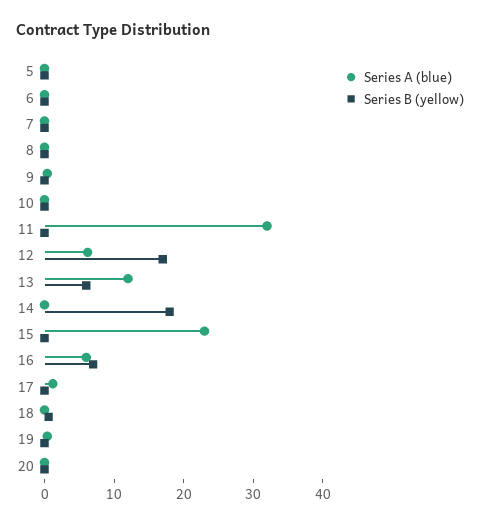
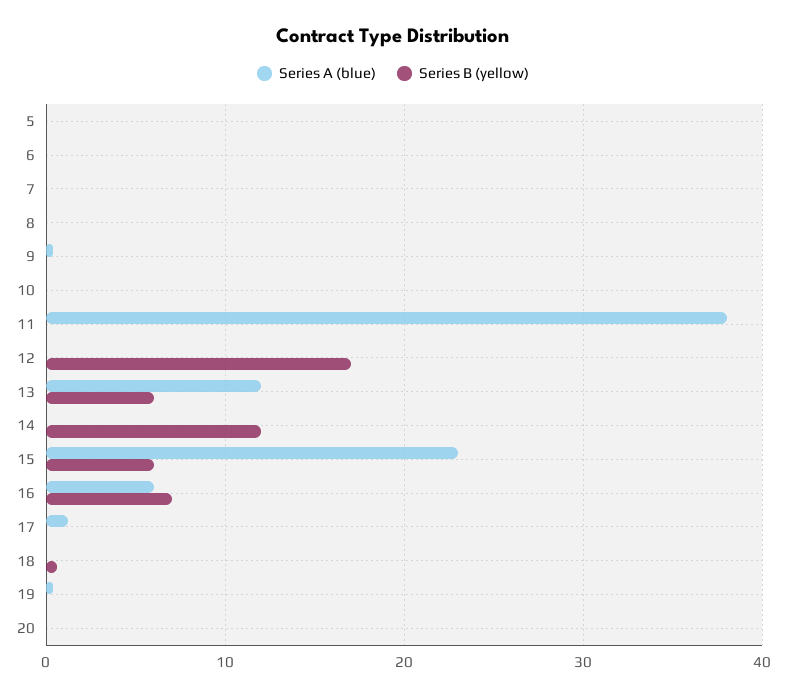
Series A (blue), 11: 32 -> 38
Series A (blue), 12: 6 -> 0
Series B (yellow), 14: 18 -> 12
Series B (yellow), 15: 0 -> 6

